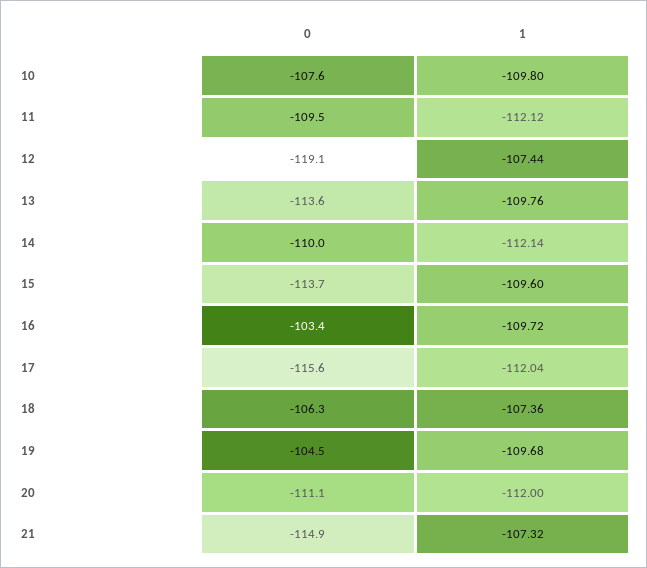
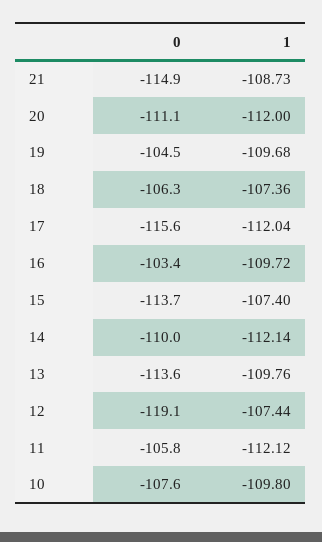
0, 11: -109.5 -> -105.8
1, 15: -109.6 -> -107.4
1, 21: -107.32 -> -108.73

